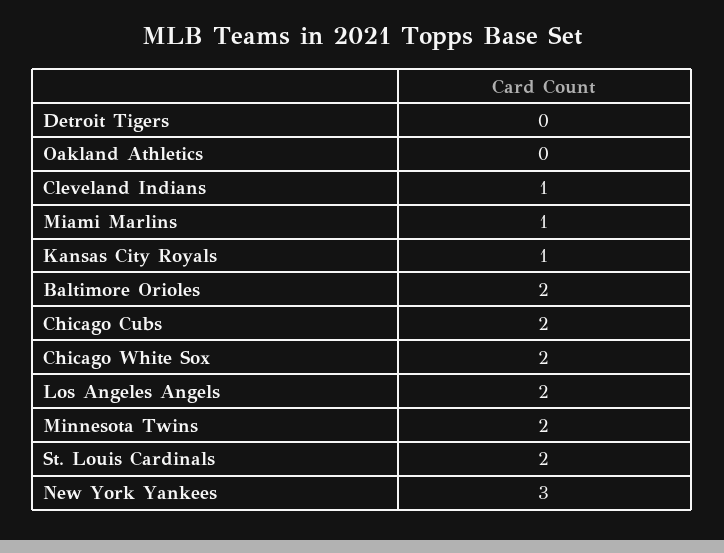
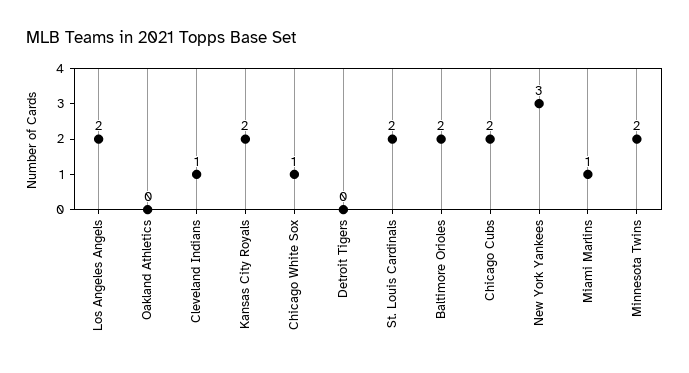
Kansas City Royals: 1 -> 2
Chicago White Sox: 2 -> 1

